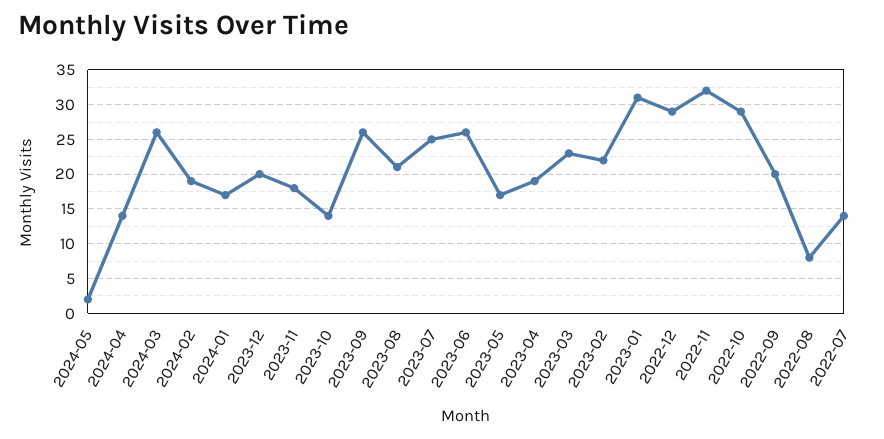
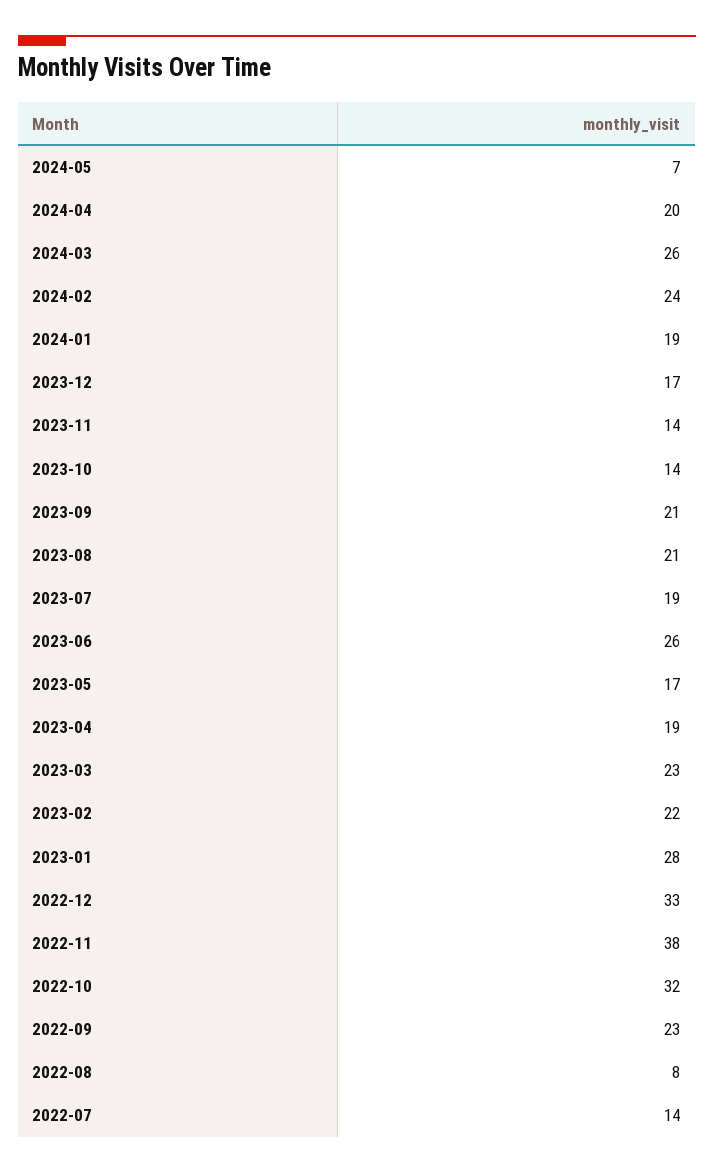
2024-05: 2 -> 7
2024-04: 14 -> 20
2024-02: 19 -> 24
2024-01: 17 -> 19
2023-12: 20 -> 17
2023-11: 18 -> 14
2023-09: 26 -> 21
2023-07: 25 -> 19
2023-01: 31 -> 28
2022-12: 29 -> 33
2022-11: 32 -> 38
2022-10: 29 -> 32
2022-09: 20 -> 23

